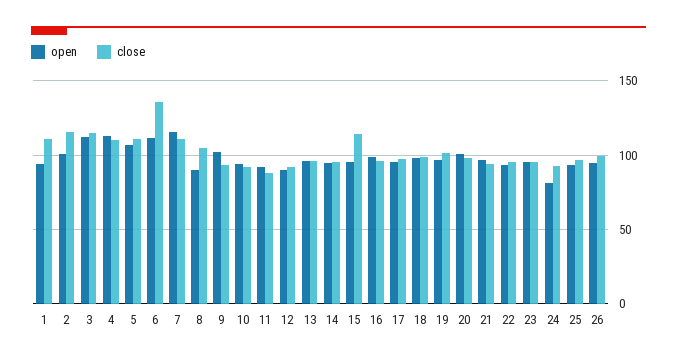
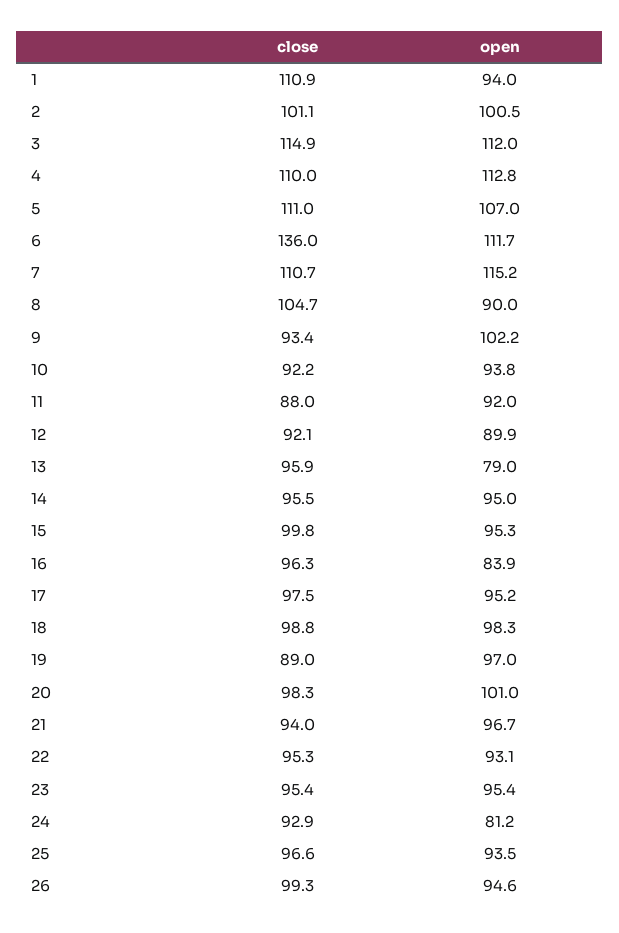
close, 2: 115 -> 101.1
open, 13: 95 -> 79
close, 15: 115 -> 99.8
open, 16: 100 -> 83.9
close, 19: 100 -> 89

